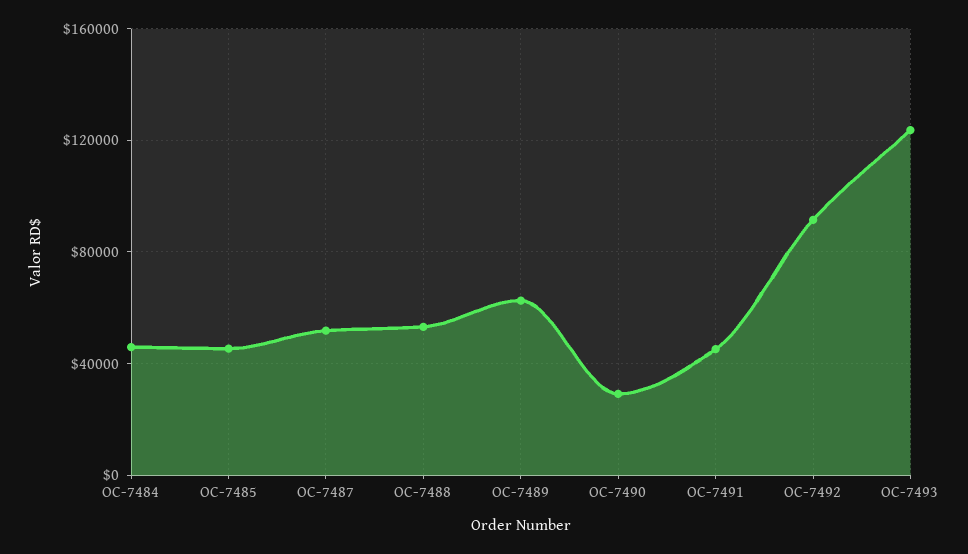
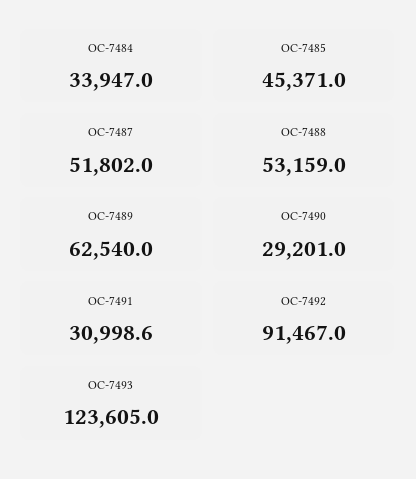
OC-7484: 45000 -> 33947
OC-7491: 45000 -> 30998.6

